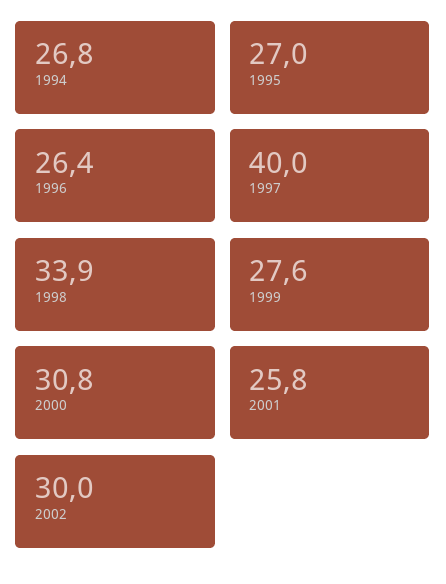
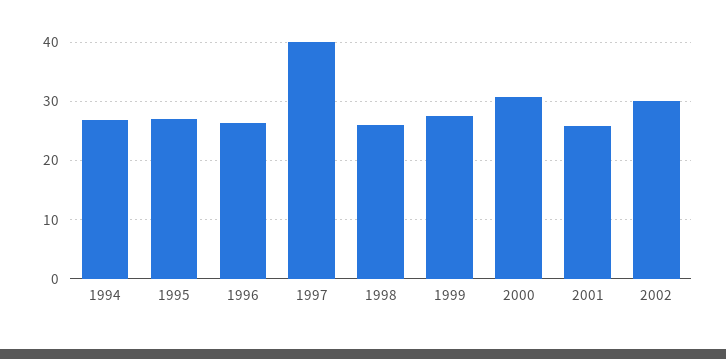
1998: 33.9 -> 26

